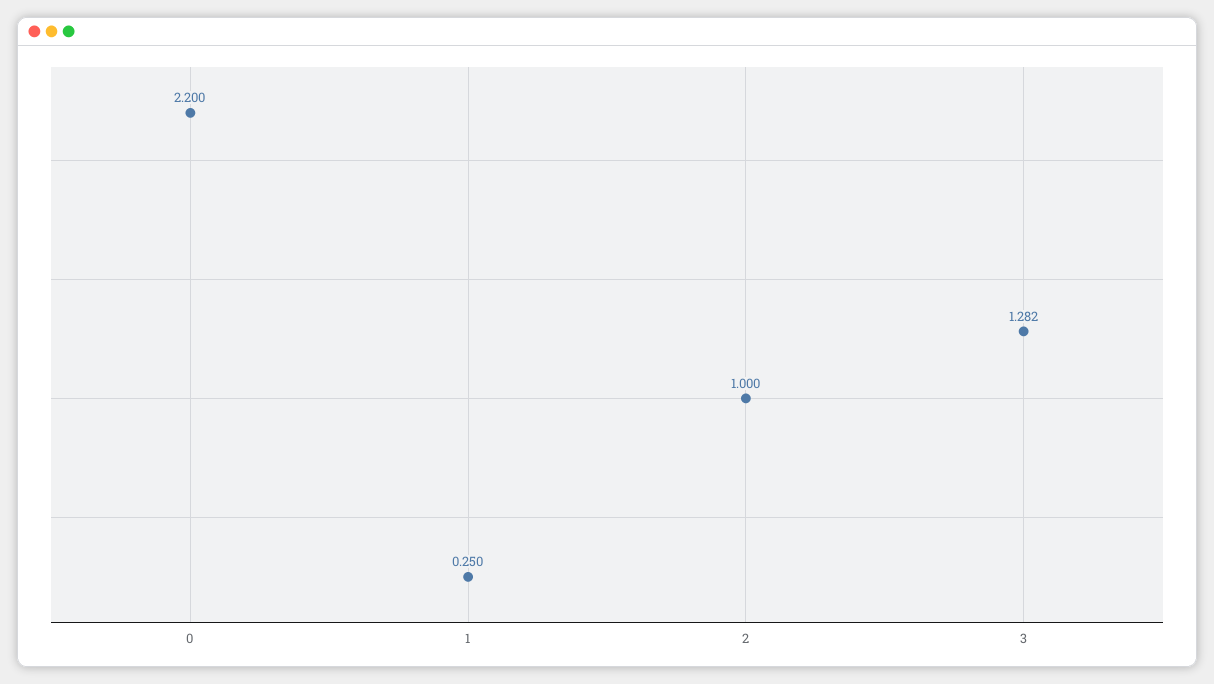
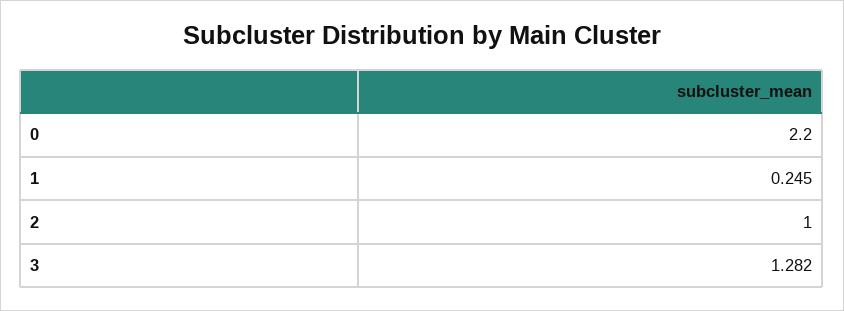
1: 0.25 -> 0.245

